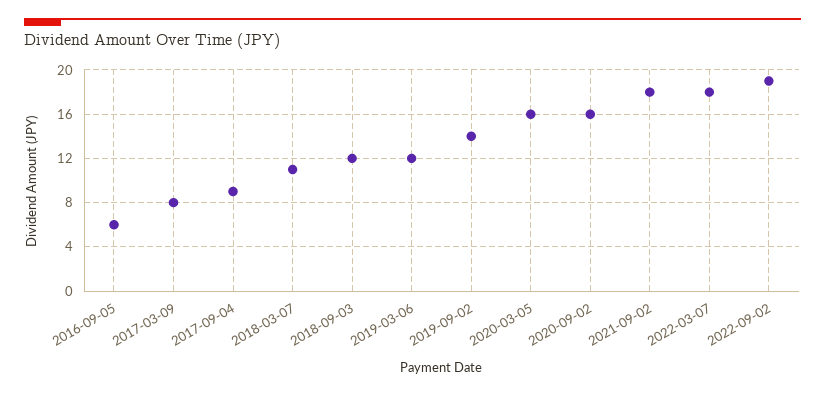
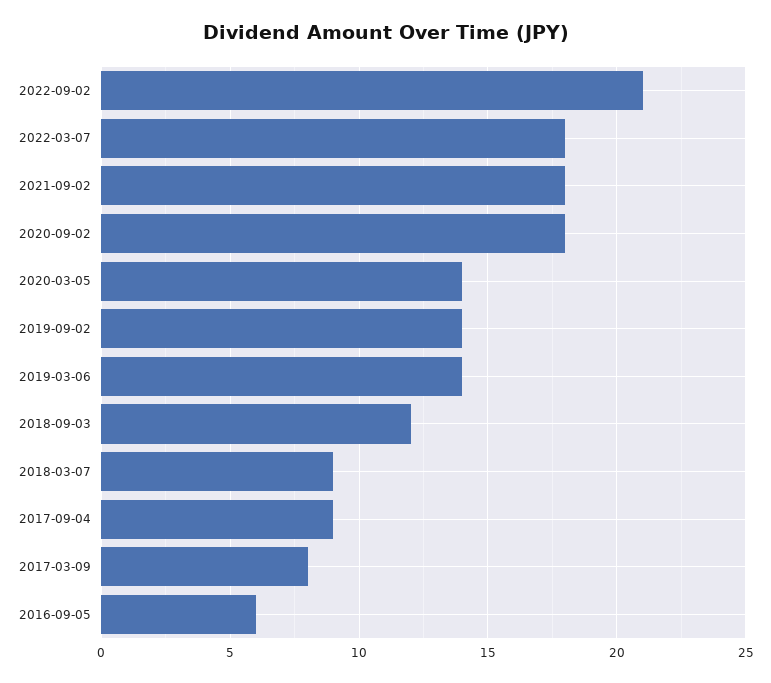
2018-03-07: 11 -> 9
2019-03-06: 12 -> 14
2020-03-05: 16 -> 14
2020-09-02: 16 -> 18
2022-09-02: 19 -> 21

